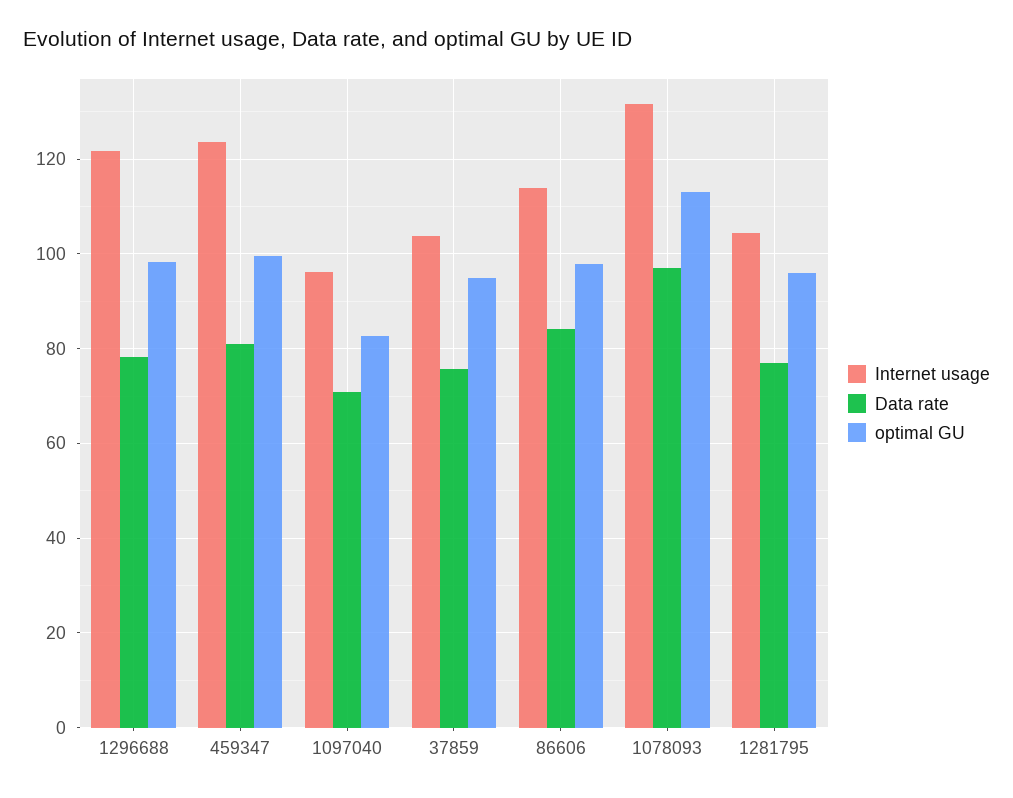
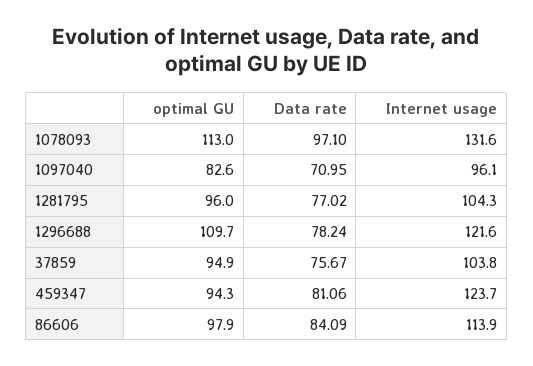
optimal GU, 1296688: 98 -> 109.7
optimal GU, 459347: 100 -> 94.3

